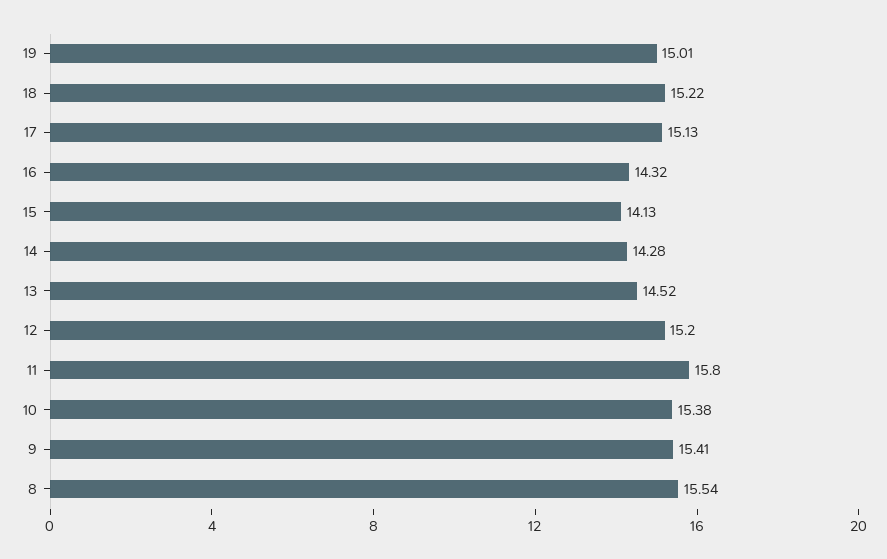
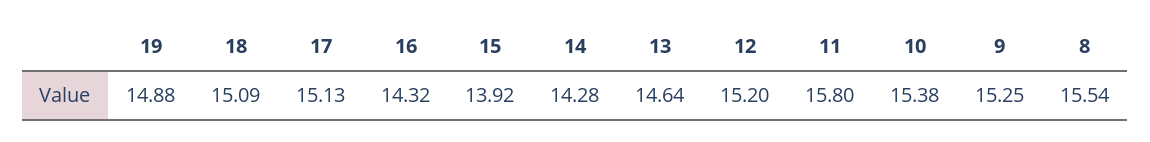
19: 15.01 -> 14.88
18: 15.22 -> 15.09
15: 14.13 -> 13.92
13: 14.52 -> 14.64
9: 15.41 -> 15.25

